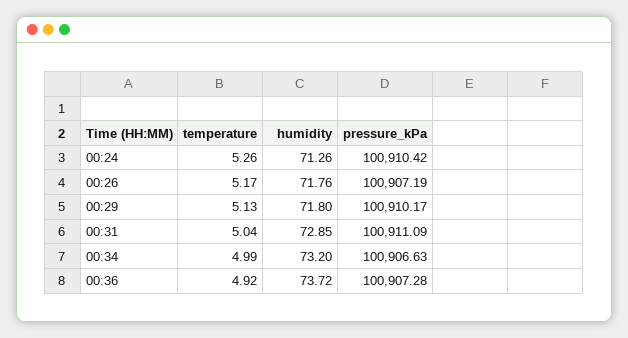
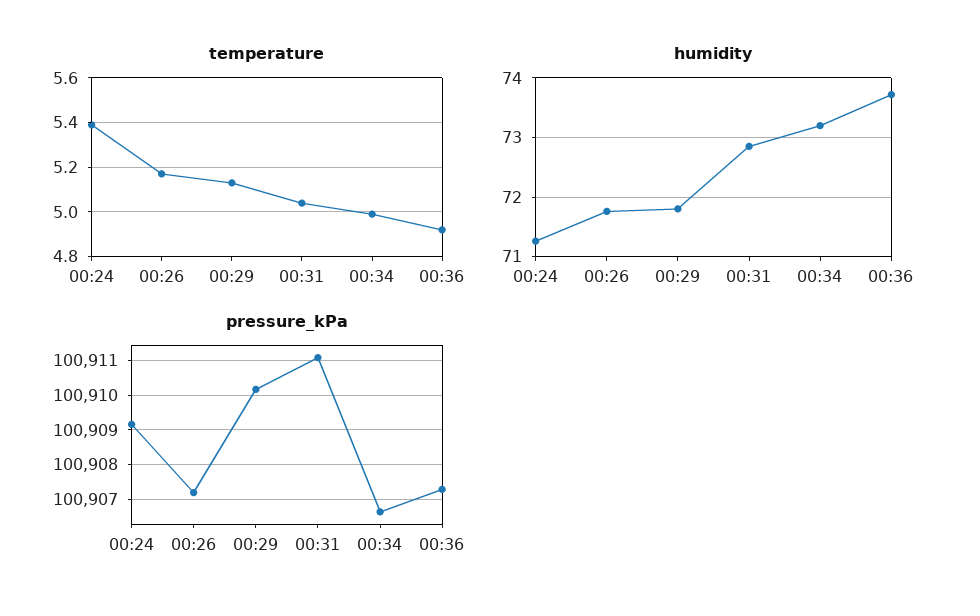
temperature, 00:24: 5.26 -> 5.4
pressure_kPa, 00:24: 100910.42 -> 100909.2

